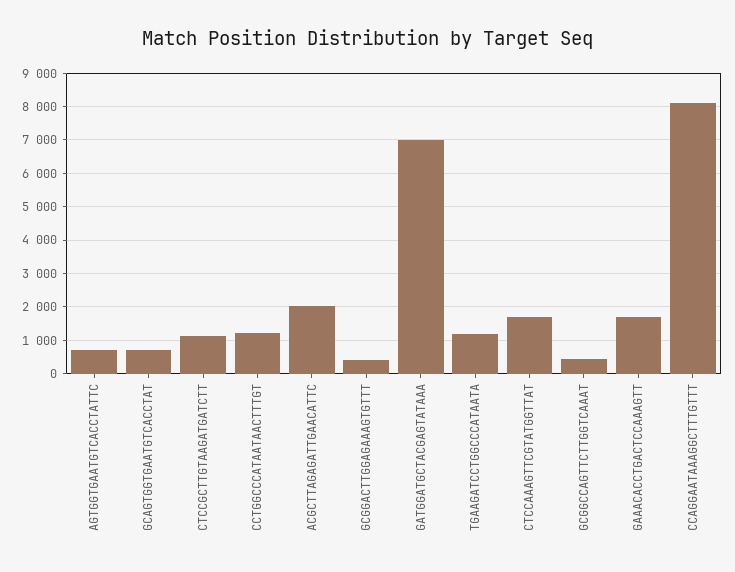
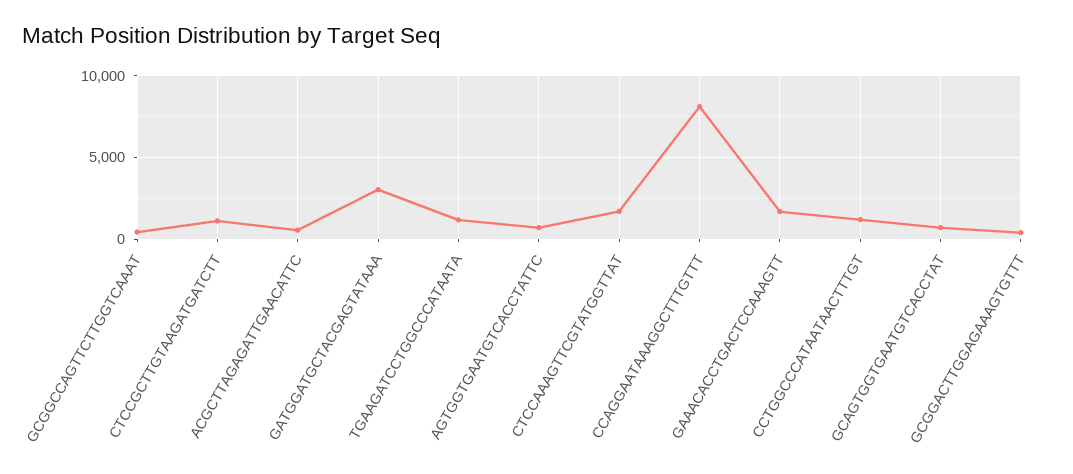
ACGCTTAGAGATTGAACATTC: 2000 -> 500
GATGGATGCTACGAGTATAAA: 7000 -> 3000

